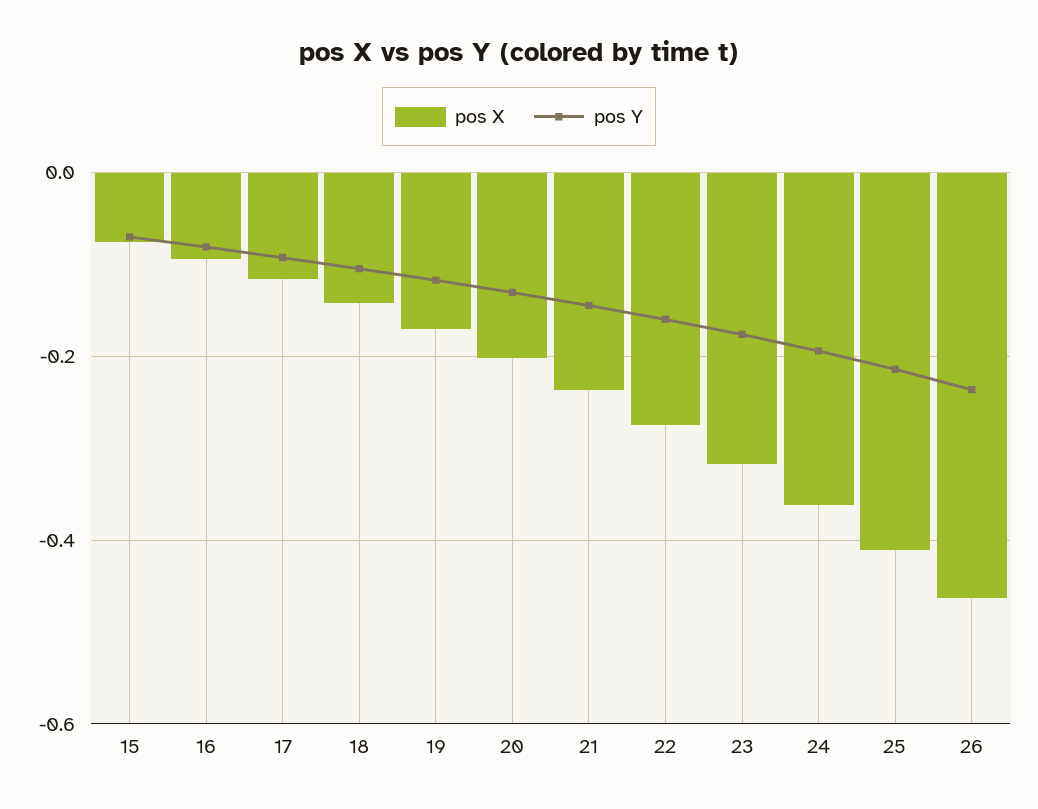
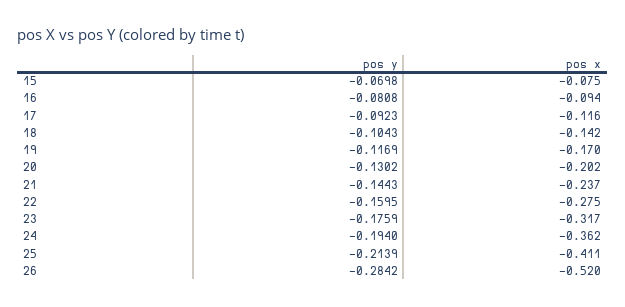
pos X, 26: -0.46 -> -0.52
pos Y, 26: -0.24 -> -0.2842

